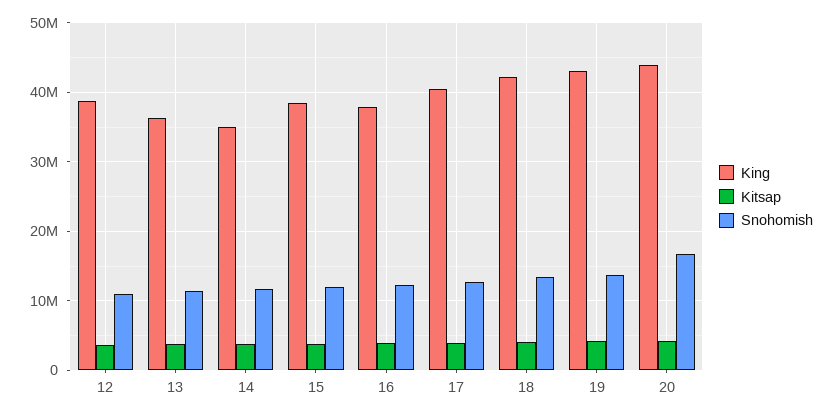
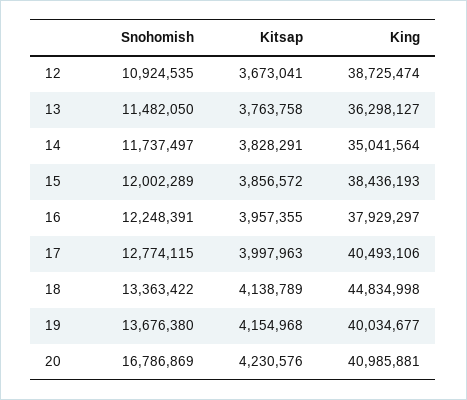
King, 18: 42000000 -> 44834998
King, 19: 43000000 -> 40034677
King, 20: 44000000 -> 40985881

